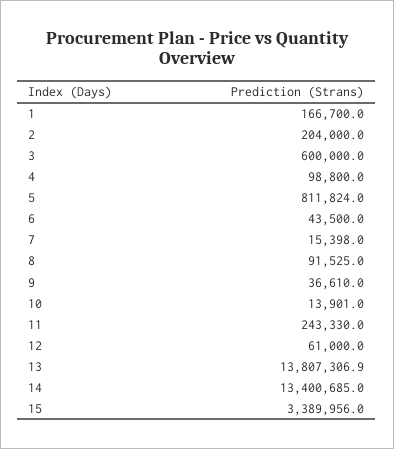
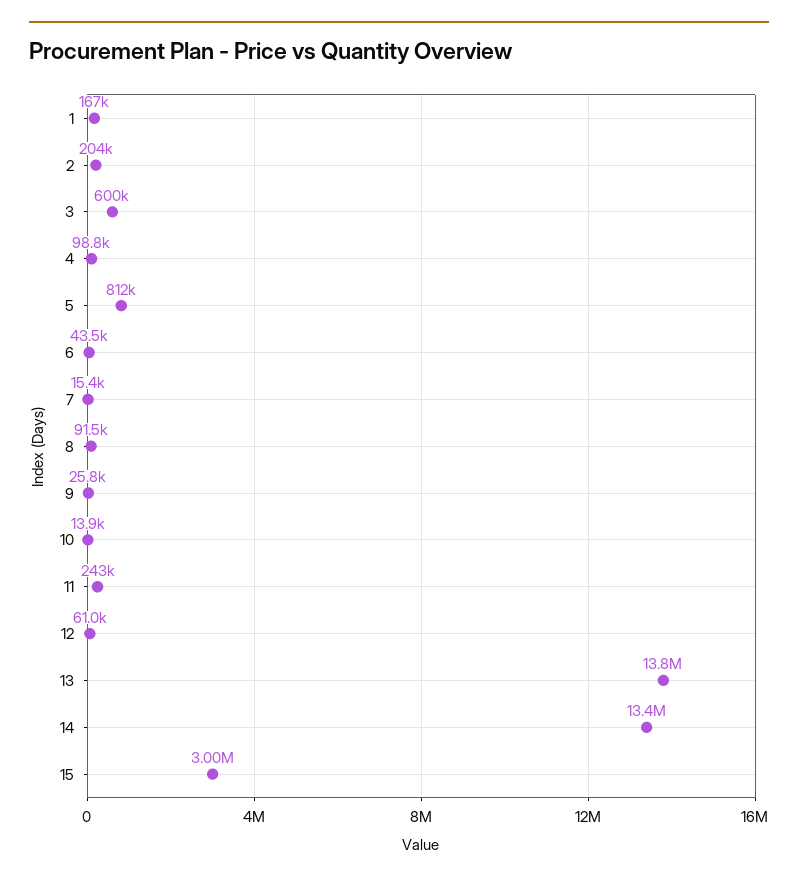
9: 36610 -> 25800
15: 3389956 -> 3000000

